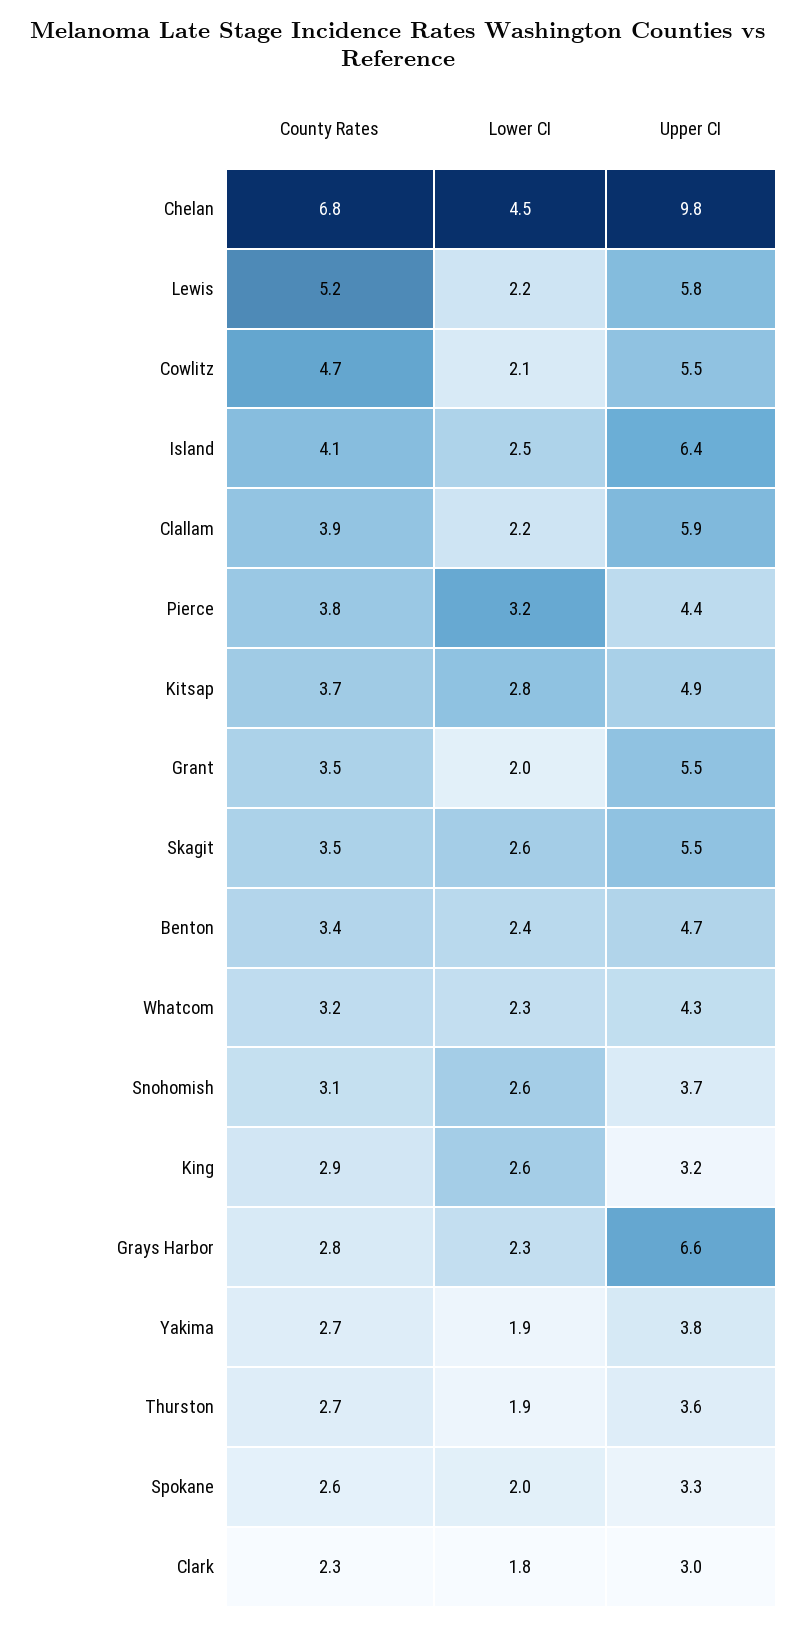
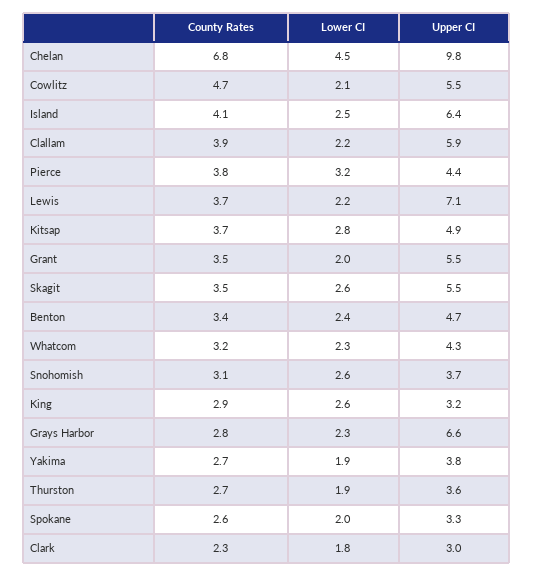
County Rates, Lewis: 5.2 -> 3.7
Upper CI, Lewis: 5.8 -> 7.1

